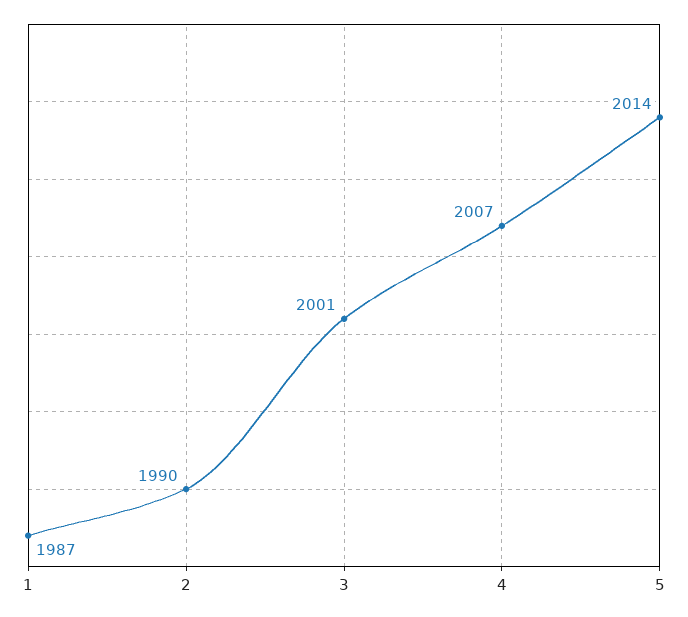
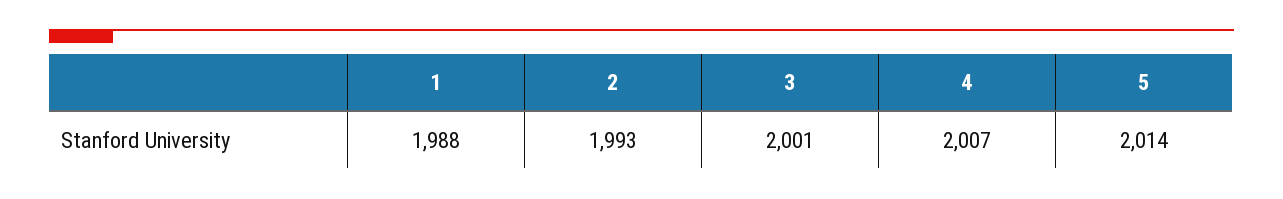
1: 1987 -> 1988
2: 1990 -> 1993

